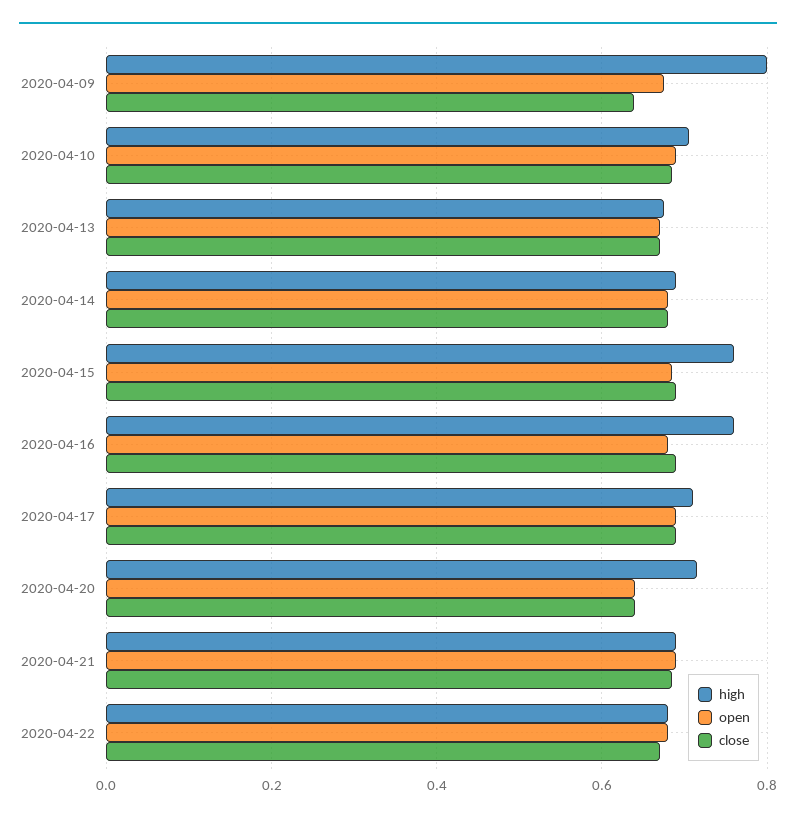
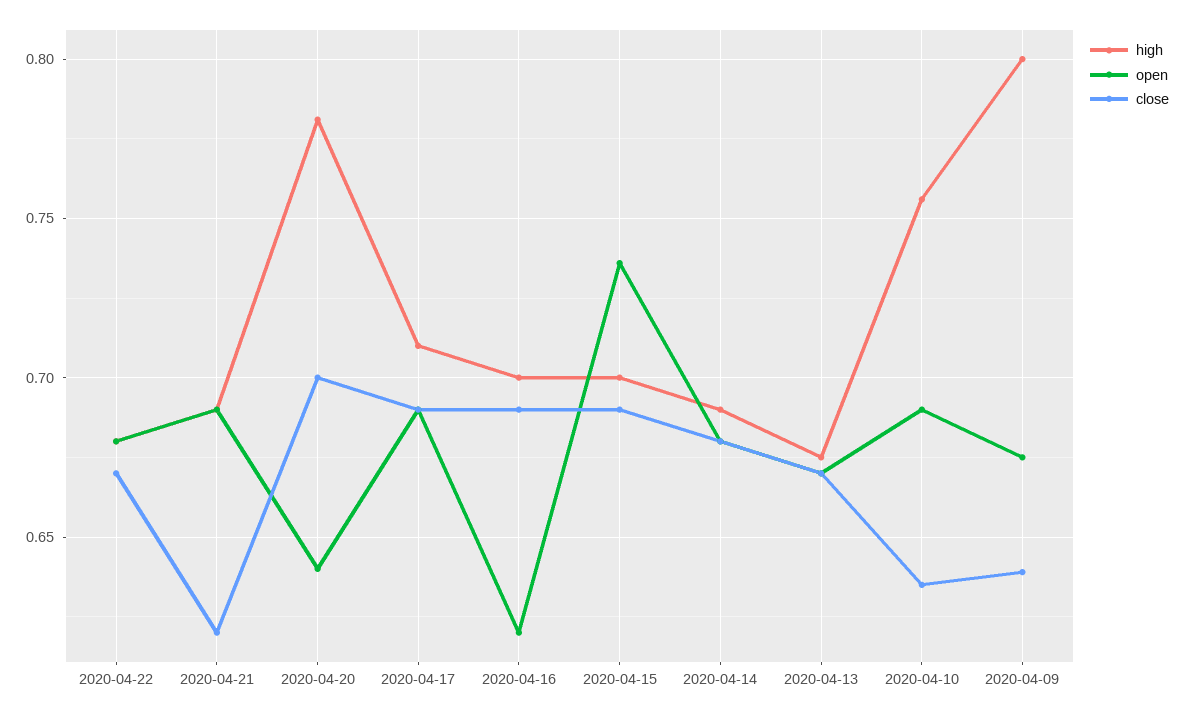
high, 2020-04-10: 0.7 -> 0.755
close, 2020-04-10: 0.68 -> 0.635
high, 2020-04-15: 0.76 -> 0.7
open, 2020-04-15: 0.68 -> 0.735
high, 2020-04-16: 0.76 -> 0.7
open, 2020-04-16: 0.68 -> 0.62
high, 2020-04-20: 0.72 -> 0.78
close, 2020-04-20: 0.64 -> 0.7
close, 2020-04-21: 0.68 -> 0.62

